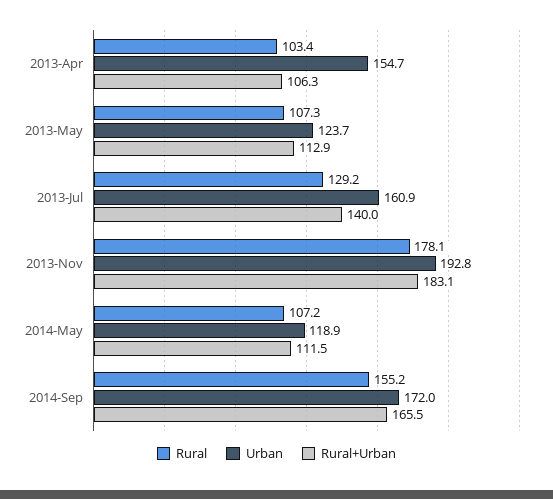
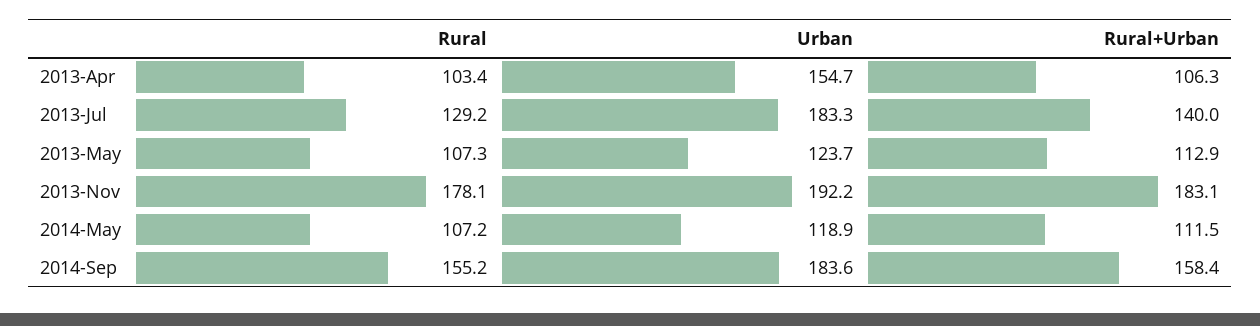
Urban, 2013-Jul: 160.9 -> 183.3
Urban, 2013-Nov: 192.8 -> 192.2
Urban, 2014-Sep: 172 -> 183.6
Rural+Urban, 2014-Sep: 165.5 -> 158.4

